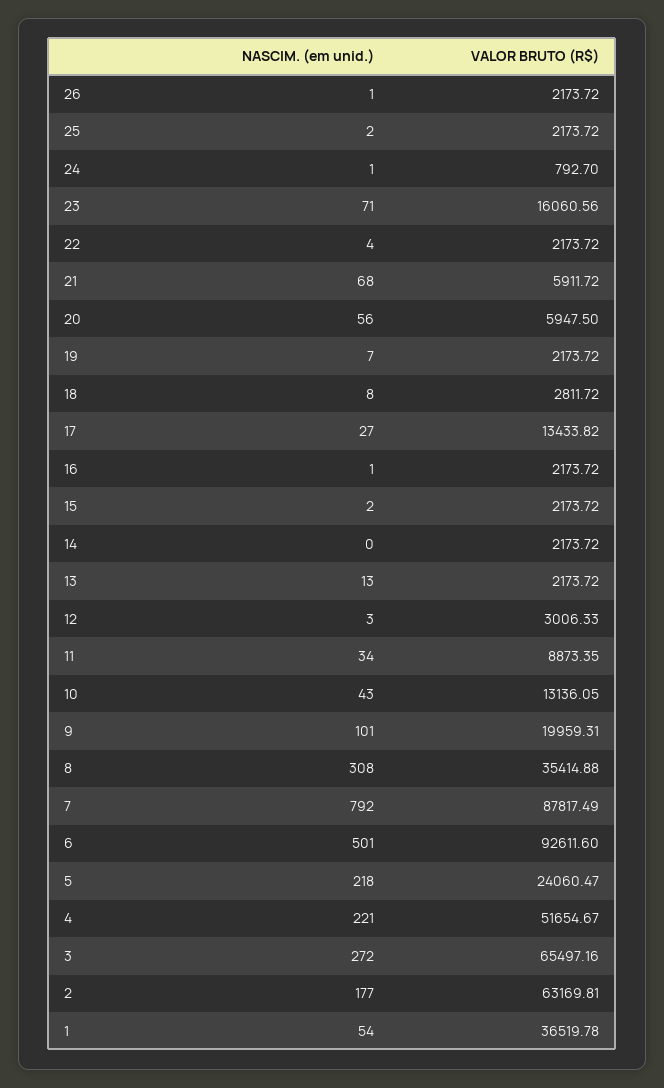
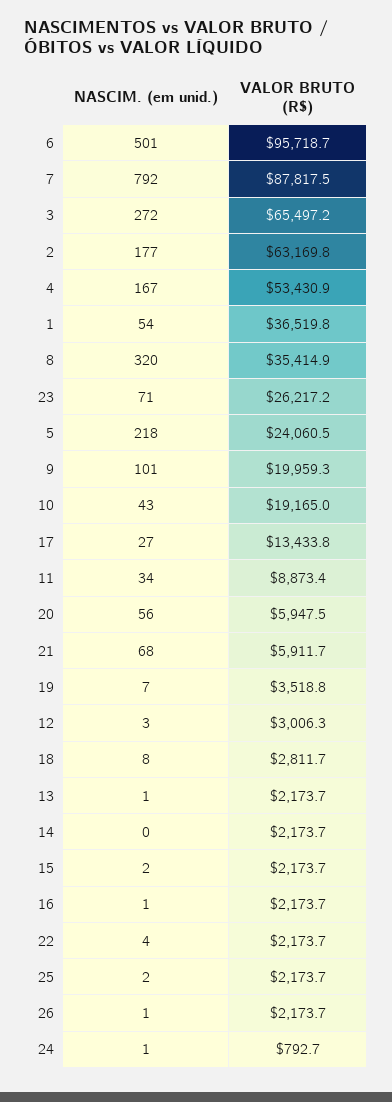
VALOR BRUTO (R$), 23: 16060.56 -> 26217.2
VALOR BRUTO (R$), 19: 2173.72 -> 3518.8
NASCIM. (em unid.), 13: 13 -> 1
VALOR BRUTO (R$), 10: 13136.05 -> 19165
NASCIM. (em unid.), 8: 308 -> 320
VALOR BRUTO (R$), 6: 92611.6 -> 95718.7
NASCIM. (em unid.), 4: 221 -> 167
VALOR BRUTO (R$), 4: 51654.67 -> 53430.9

